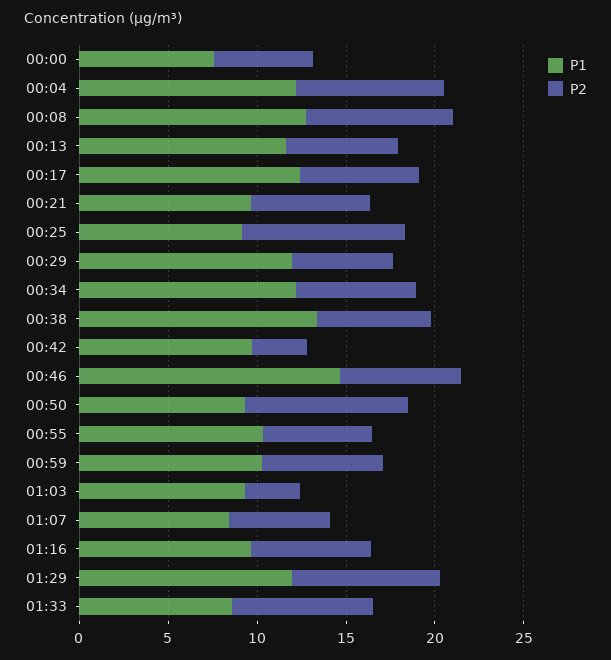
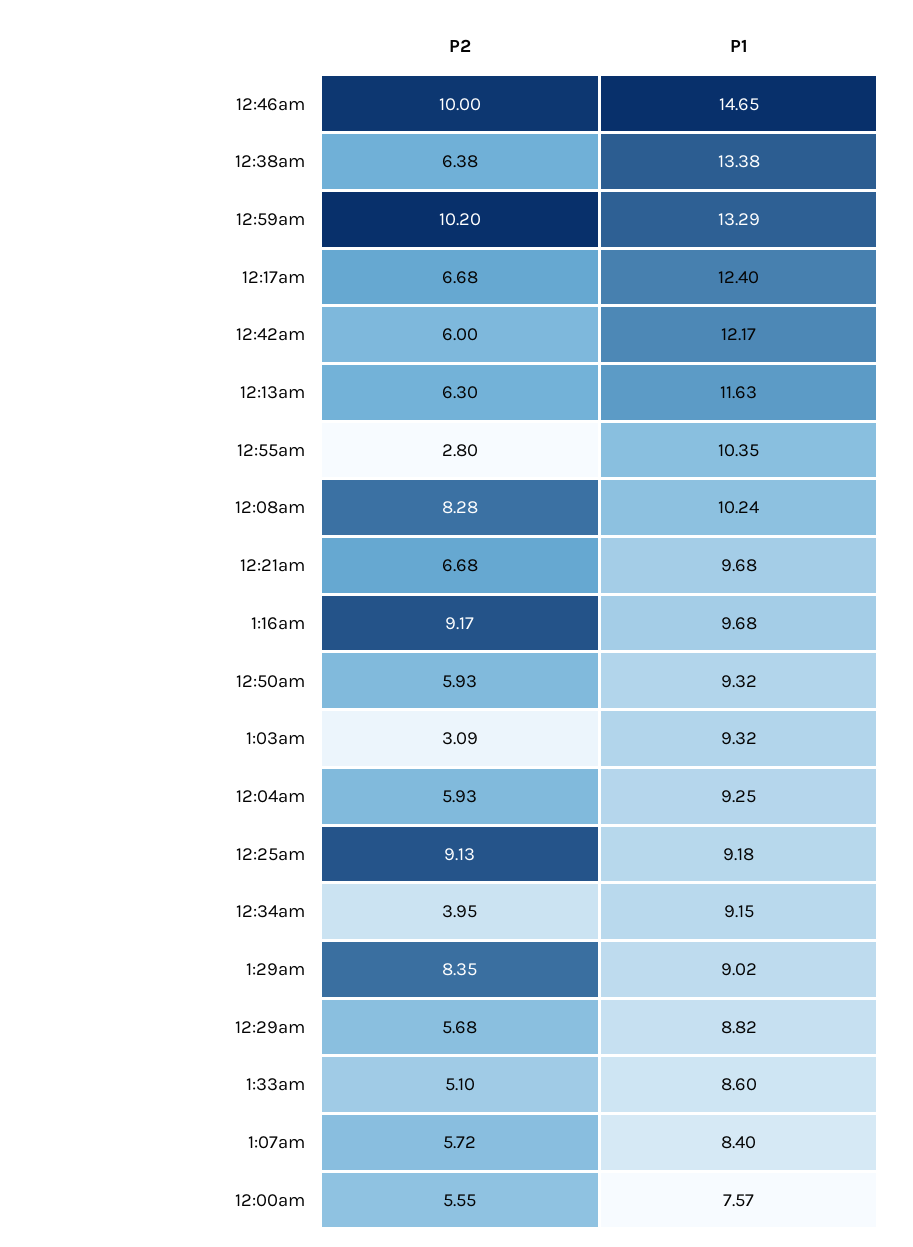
P1, 00:04: 12 -> 9.25
P2, 00:04: 8 -> 5.93
P1, 00:08: 13 -> 10.24
P1, 00:29: 12 -> 8.82
P1, 00:34: 12 -> 9.15
P2, 00:34: 7 -> 3.95
P1, 00:42: 10 -> 12.17
P2, 00:42: 3 -> 6
P2, 00:46: 7 -> 10
P2, 00:50: 9 -> 5.93
P2, 00:55: 6 -> 2.8
P1, 00:59: 10 -> 13.29
P2, 00:59: 7 -> 10.2
P2, 01:16: 7 -> 9.17
P1, 01:29: 12 -> 9.02
P2, 01:33: 8 -> 5.1

